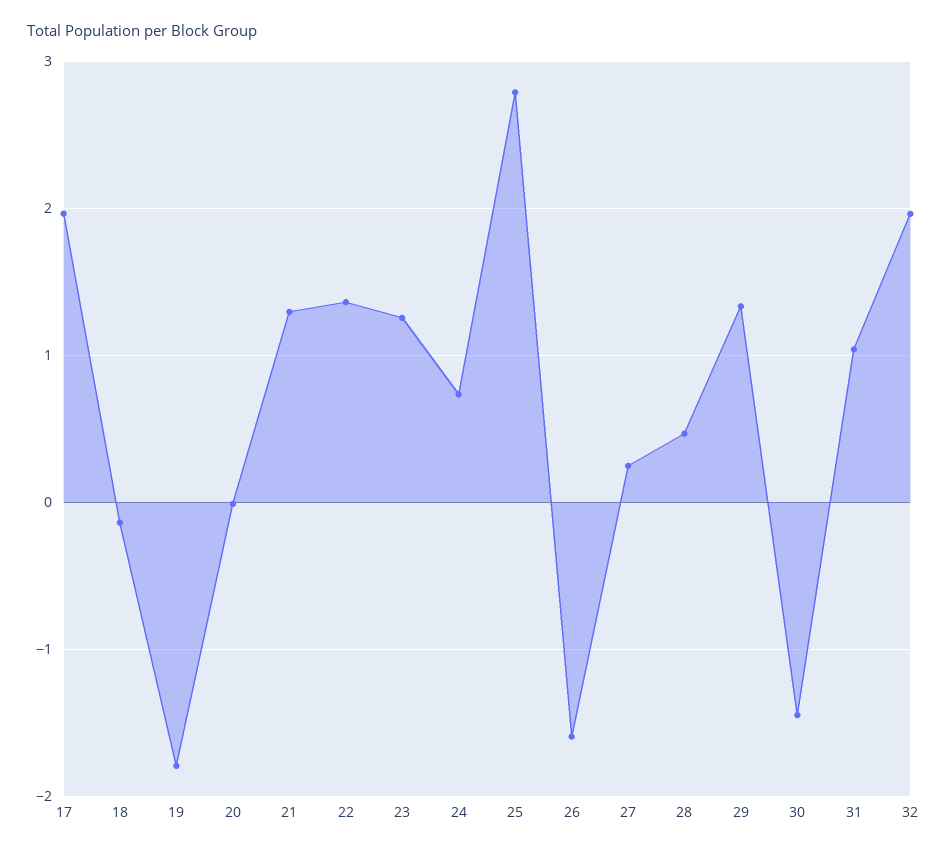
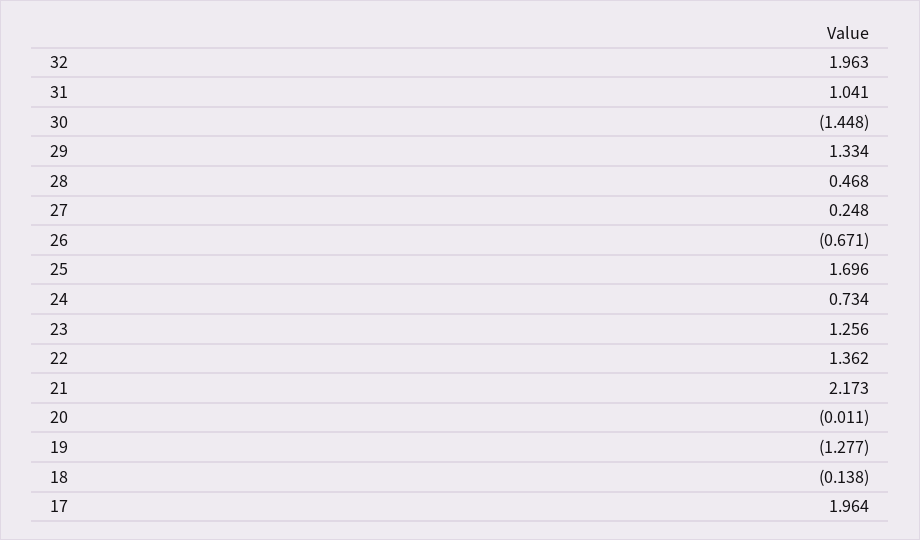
19: -1.8 -> -1.277
21: 1.3 -> 2.173
25: 2.8 -> 1.696
26: -1.6 -> -0.671

